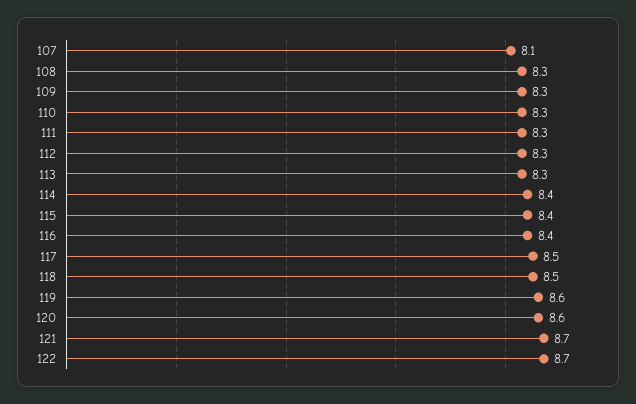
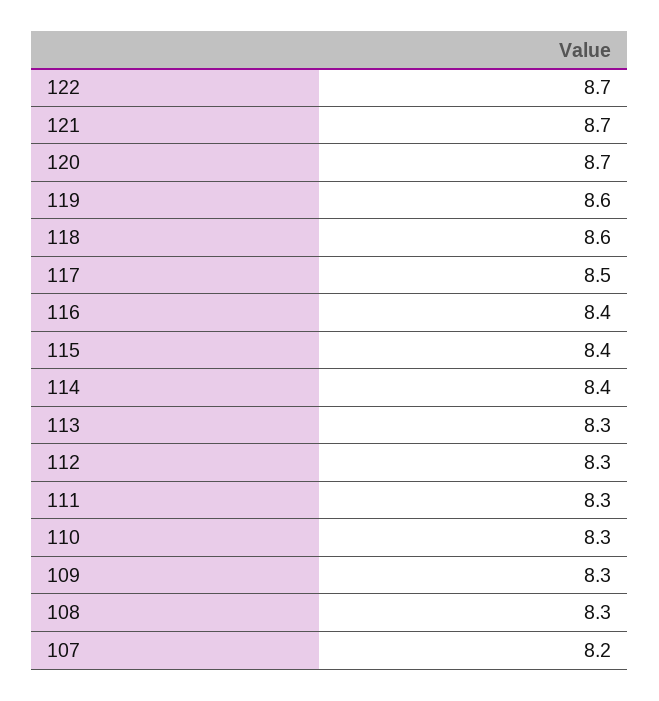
107: 8.1 -> 8.2
118: 8.5 -> 8.6
120: 8.6 -> 8.7

